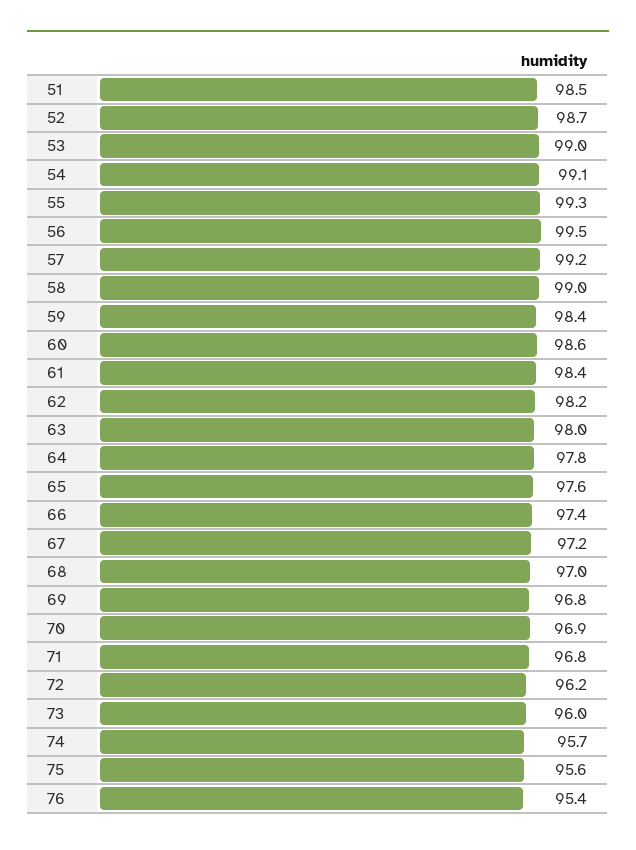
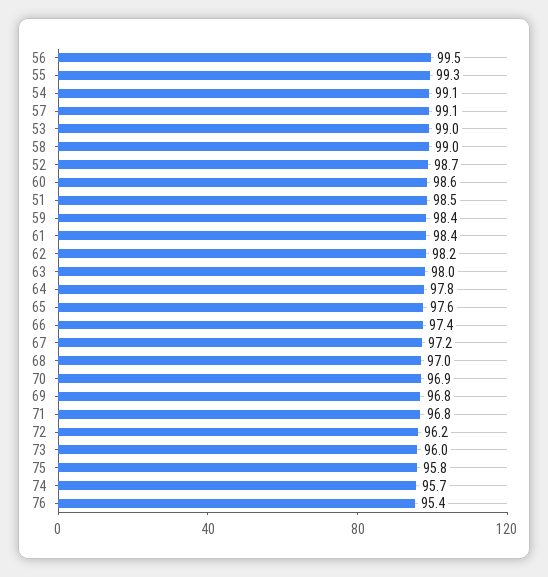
57: 99.2 -> 99.1
75: 95.6 -> 95.8

